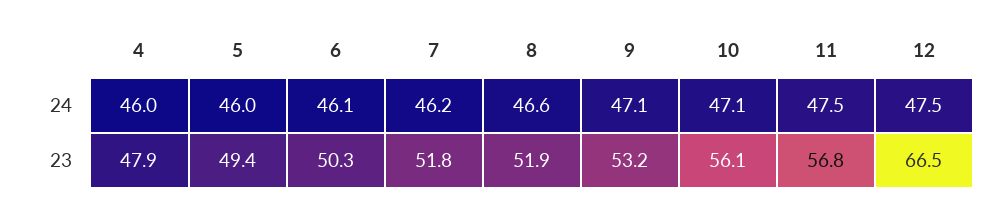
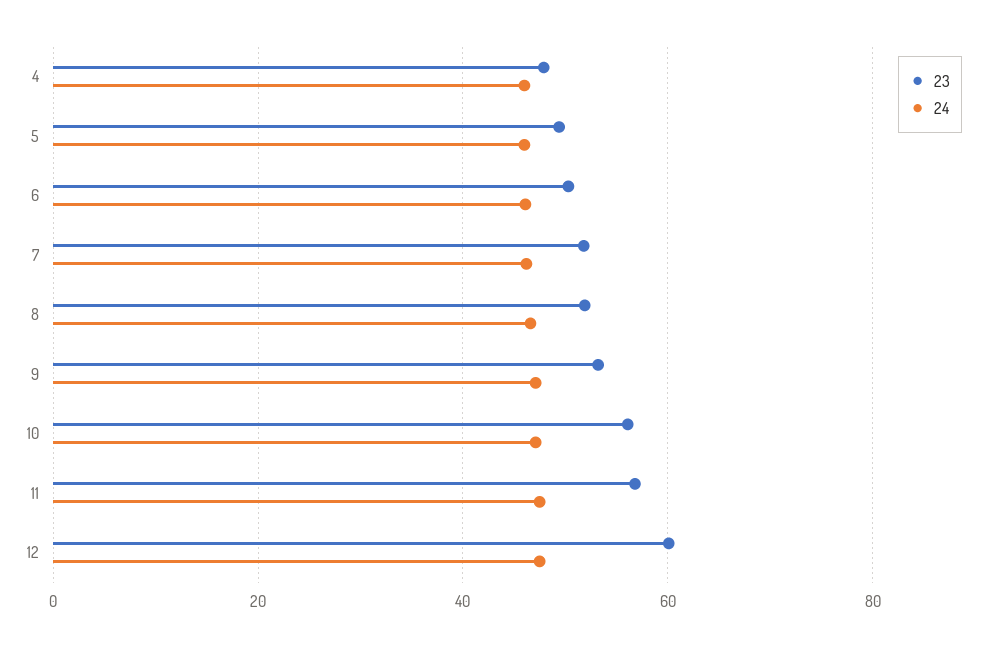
23, 12: 66.5 -> 60

